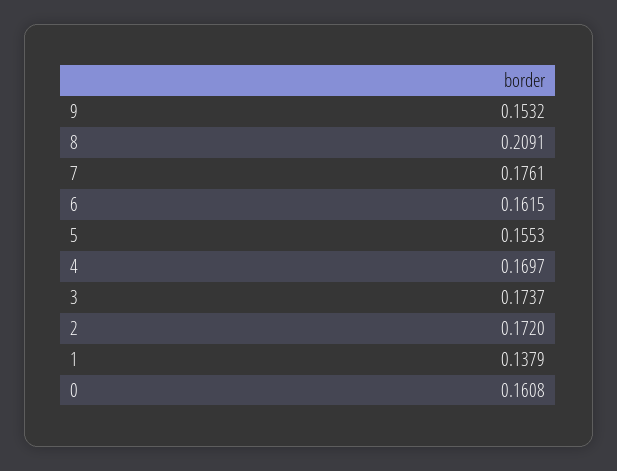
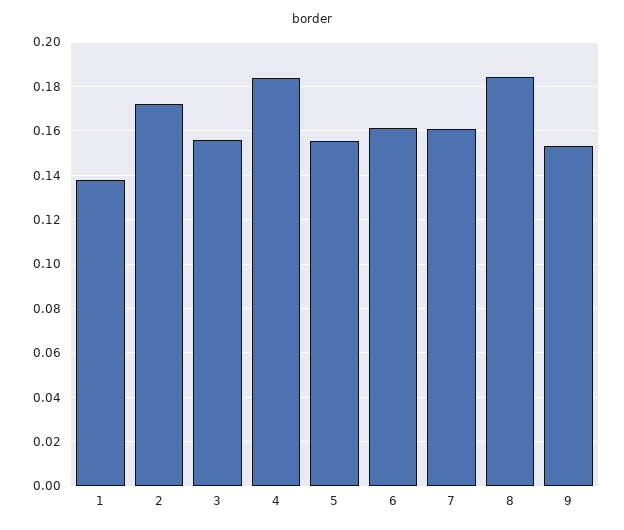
8: 0.2091 -> 0.185
7: 0.1761 -> 0.16
4: 0.1697 -> 0.185
3: 0.1737 -> 0.155
0: 0.1608 -> none

